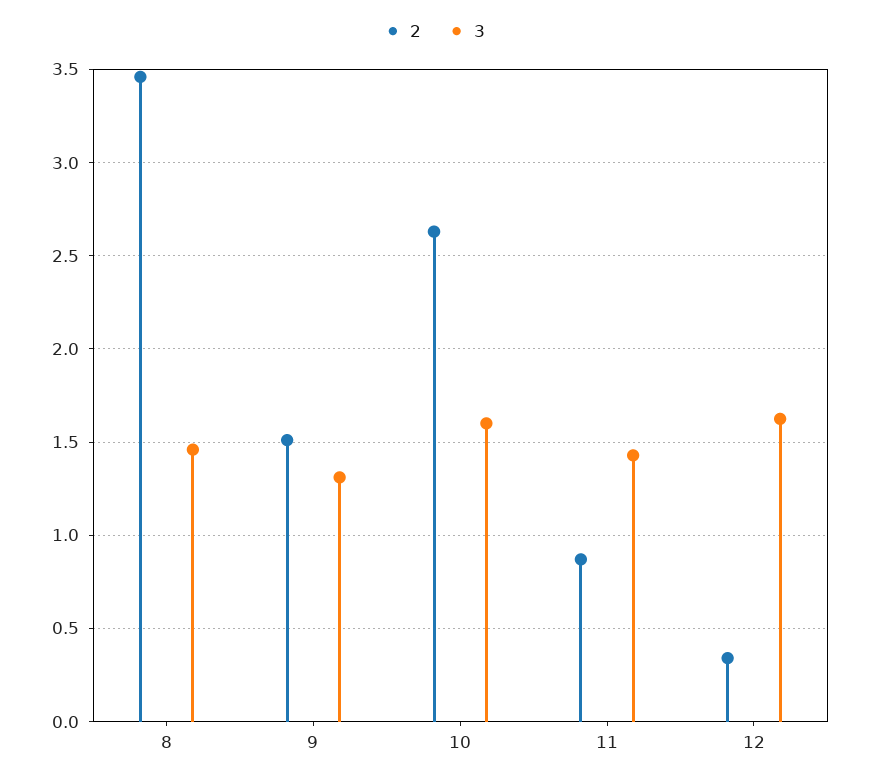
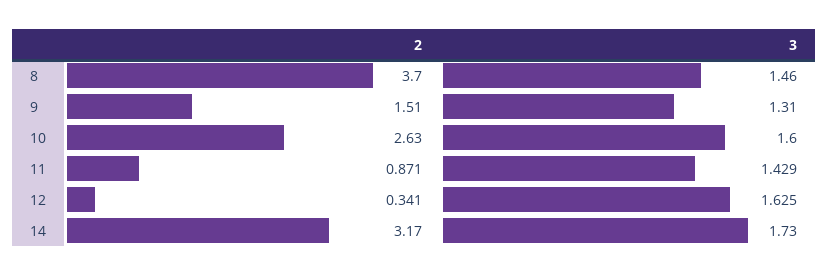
2, 8: 3.45 -> 3.7
2, 14: none -> 3.17
3, 14: none -> 1.73

